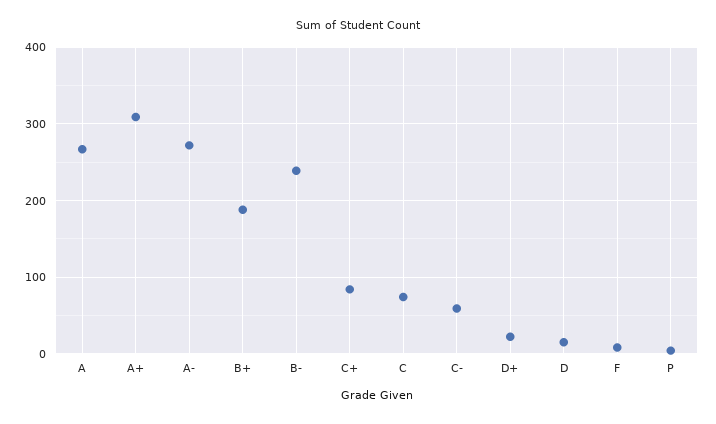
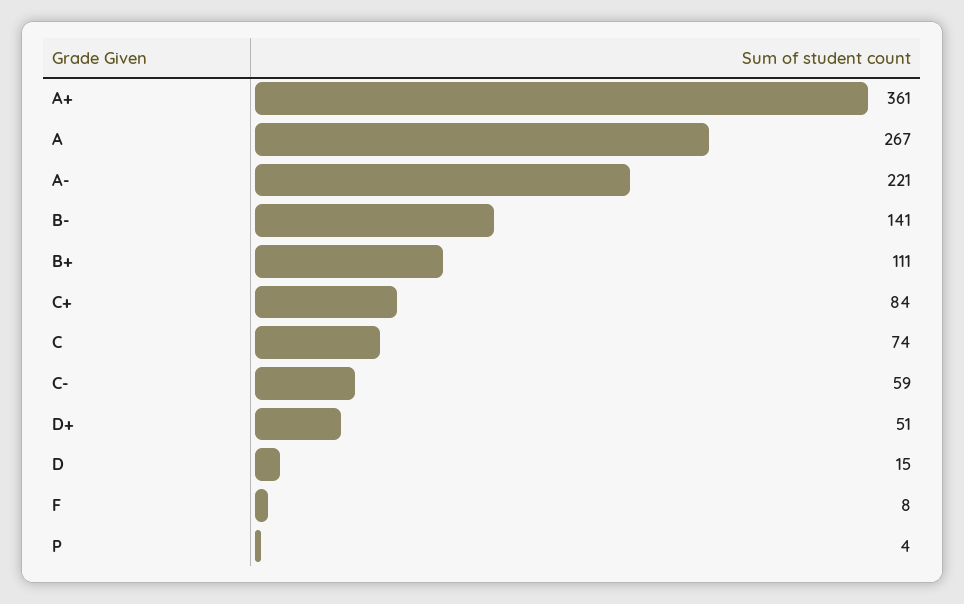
A+: 310 -> 361
A-: 270 -> 221
B+: 190 -> 111
B-: 240 -> 141
D+: 20 -> 51

